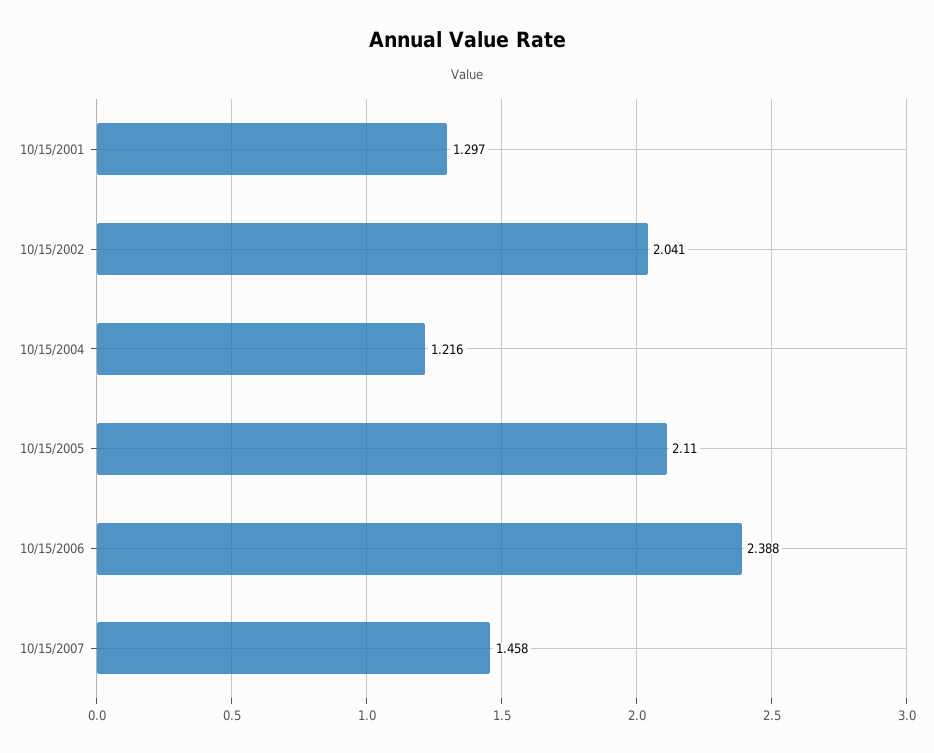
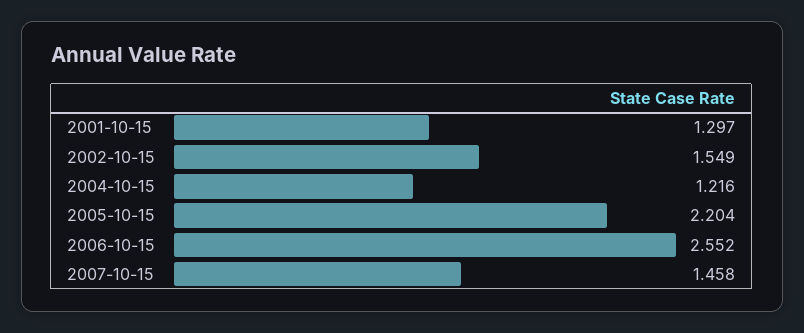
10/15/2002: 2.041 -> 1.549
10/15/2005: 2.11 -> 2.204
10/15/2006: 2.388 -> 2.552

